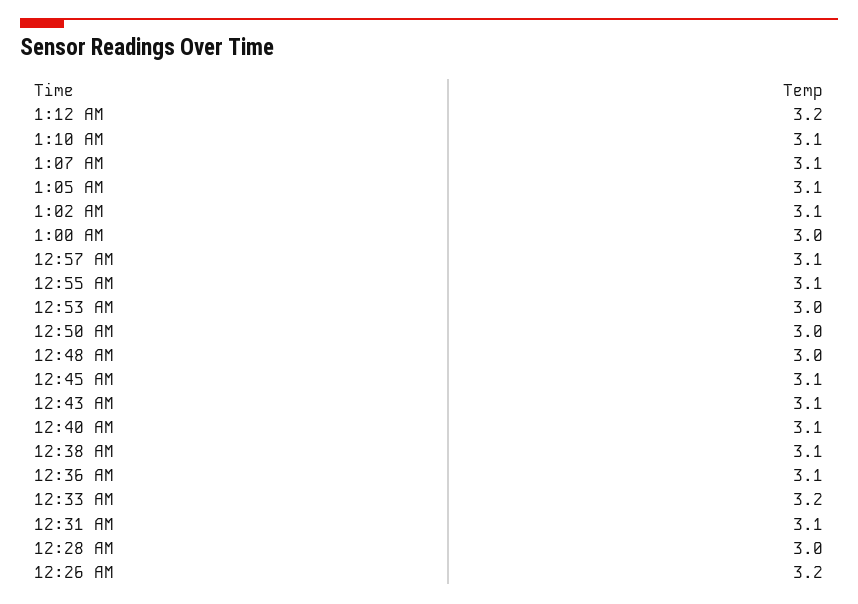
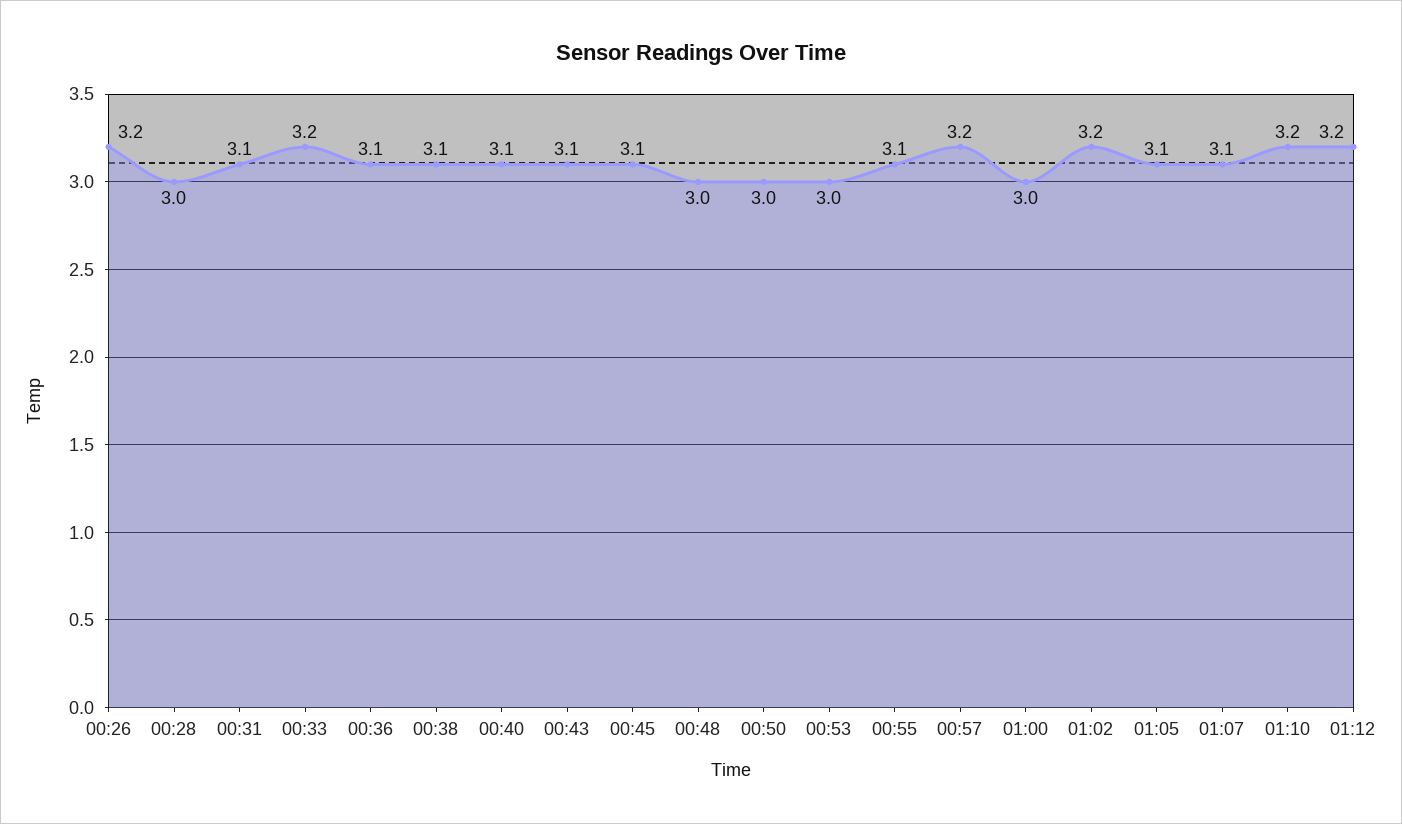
1:10 AM: 3.1 -> 3.2
1:02 AM: 3.1 -> 3.2
12:57 AM: 3.1 -> 3.2

